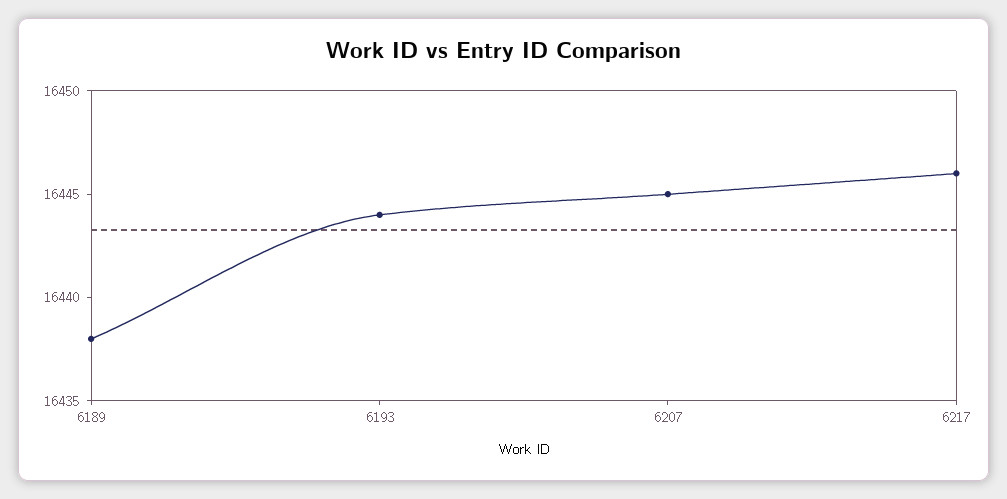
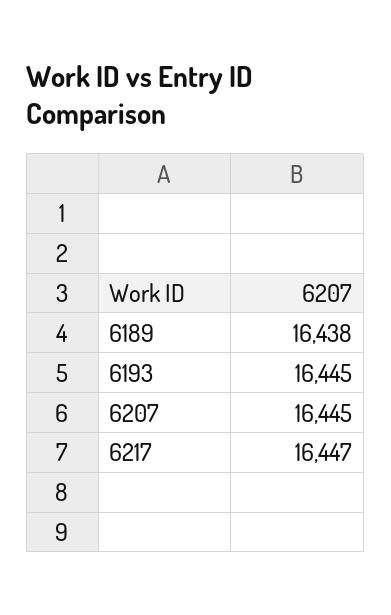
6193: 16444 -> 16445
6217: 16446 -> 16447

